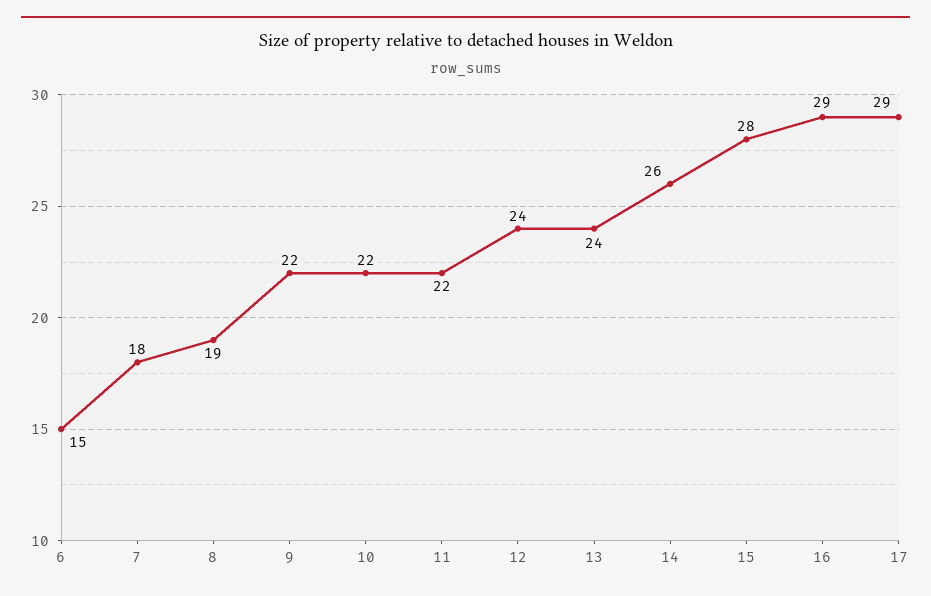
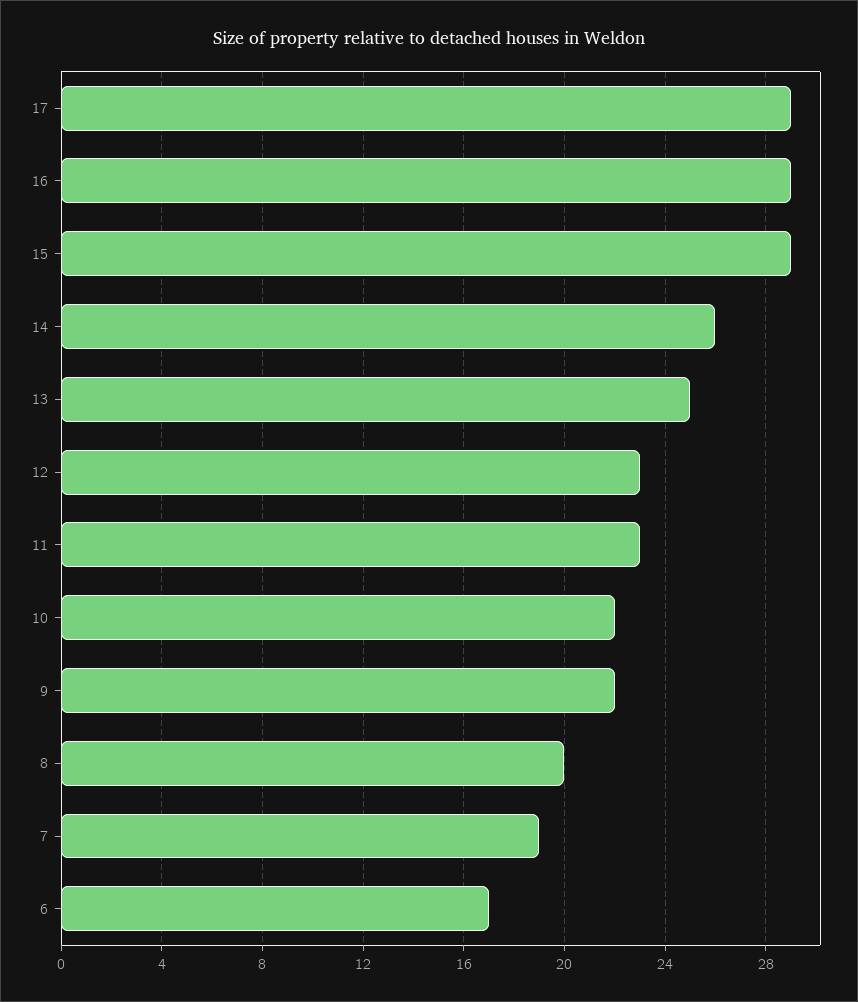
6: 15 -> 17
7: 18 -> 19
8: 19 -> 20
11: 22 -> 23
12: 24 -> 23
13: 24 -> 25
15: 28 -> 29

